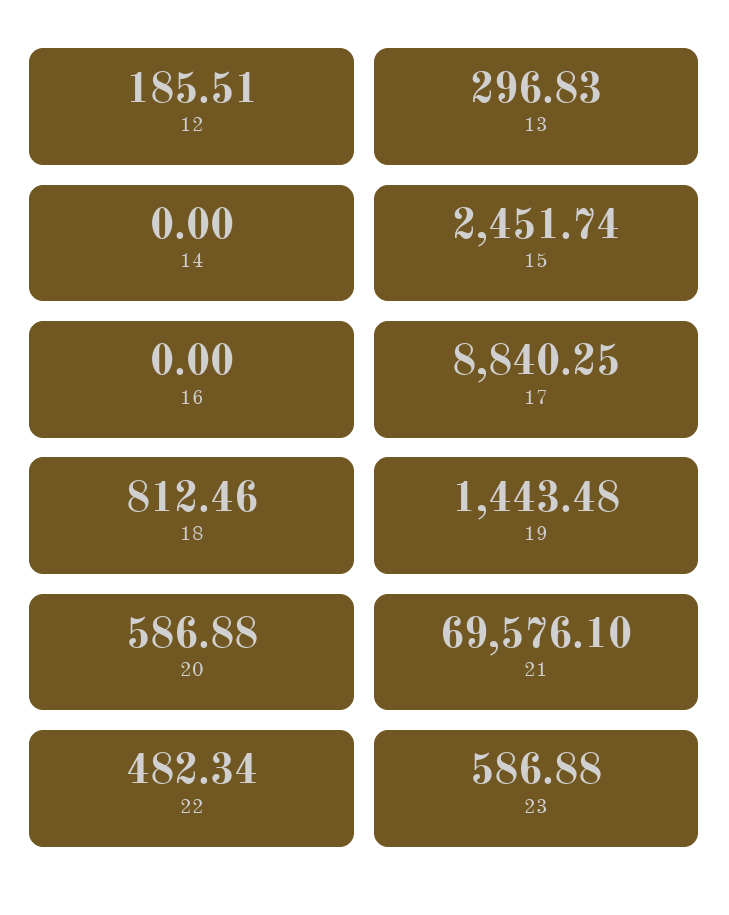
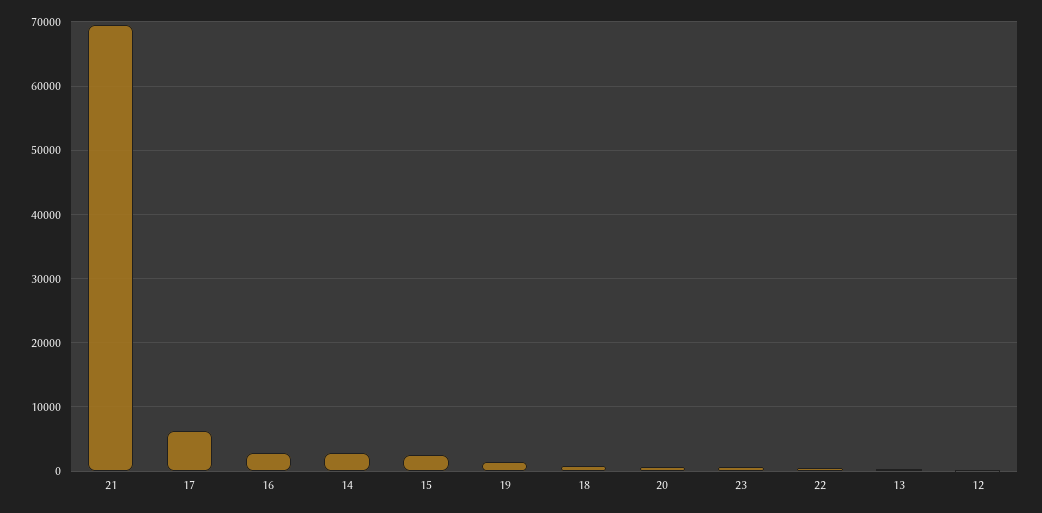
14: 0 -> 3000
16: 0 -> 3000
17: 8840.25 -> 6000

